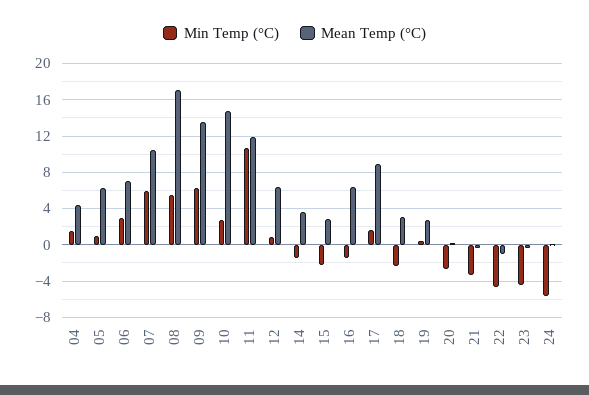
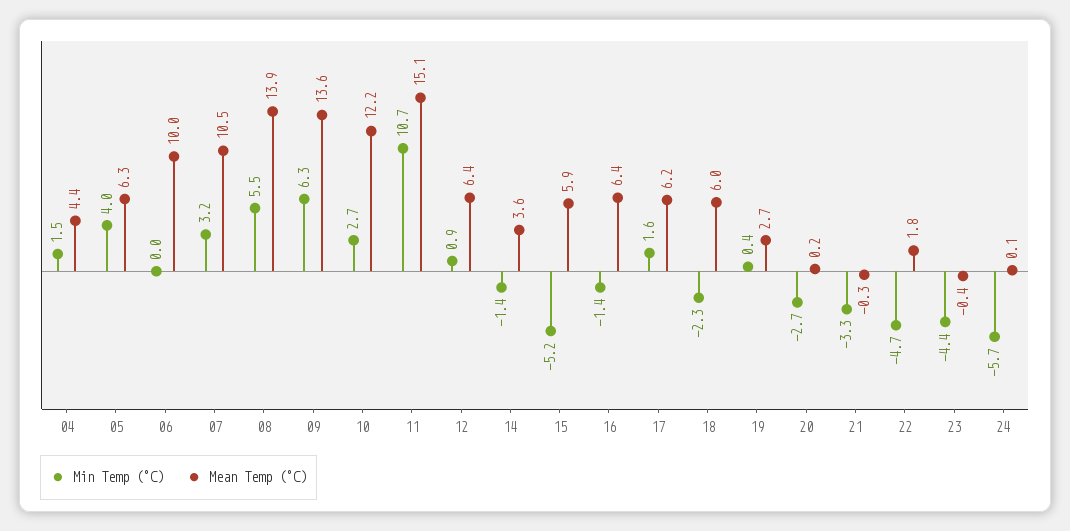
Min Temp (°C), 05: 1 -> 4
Min Temp (°C), 06: 3 -> 0
Mean Temp (°C), 06: 7 -> 10
Min Temp (°C), 07: 6 -> 3.2
Mean Temp (°C), 08: 17 -> 13.9
Mean Temp (°C), 10: 15 -> 12.2
Mean Temp (°C), 11: 12 -> 15.1
Min Temp (°C), 15: -2 -> -5.2
Mean Temp (°C), 15: 3 -> 5.9
Mean Temp (°C), 17: 9 -> 6.2
Mean Temp (°C), 18: 3 -> 6
Mean Temp (°C), 22: -1 -> 1.8

